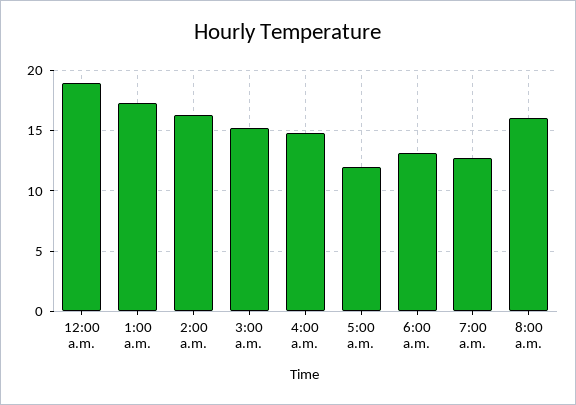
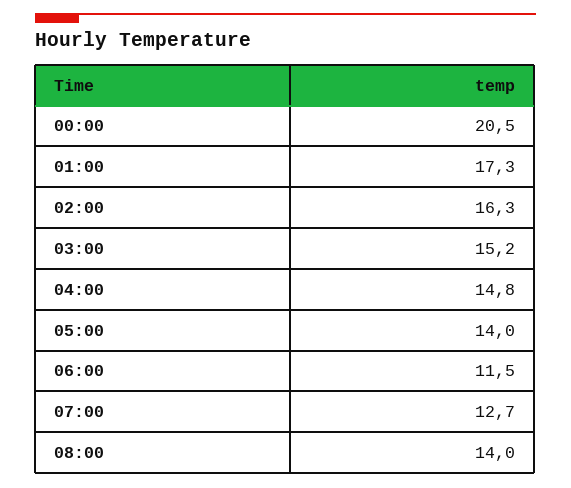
12:00 a.m.: 19 -> 20.5
5:00 a.m.: 12 -> 14
6:00 a.m.: 13 -> 11.5
8:00 a.m.: 16 -> 14

